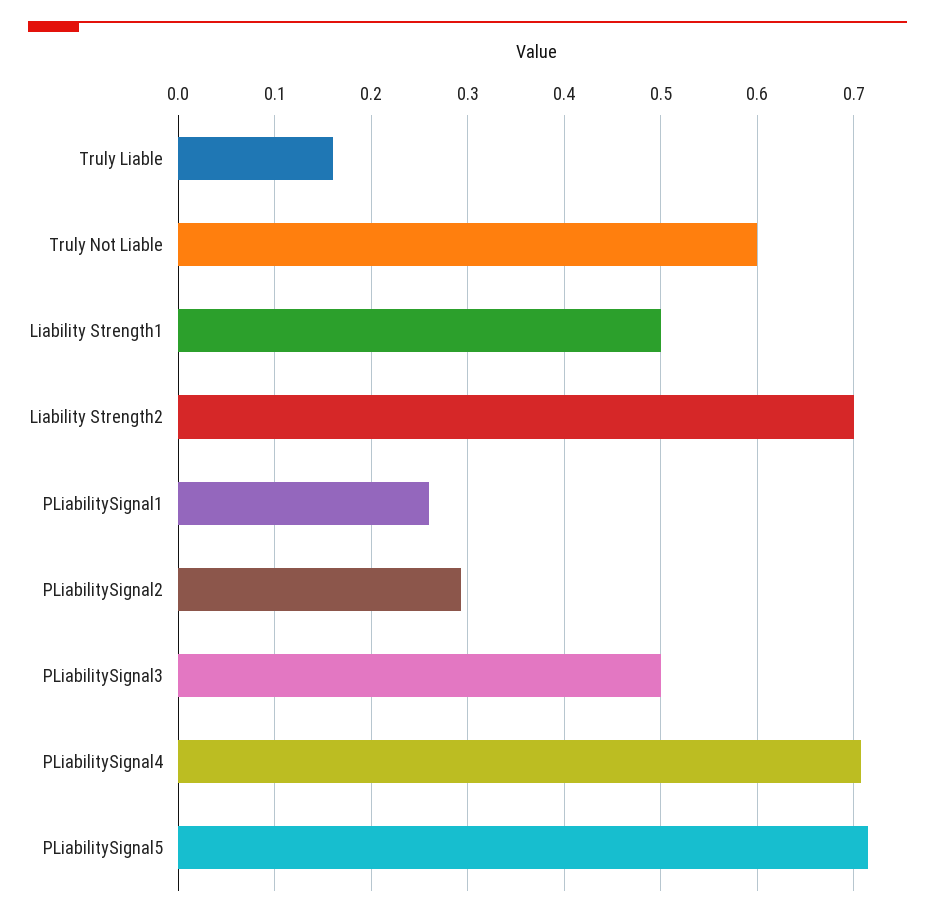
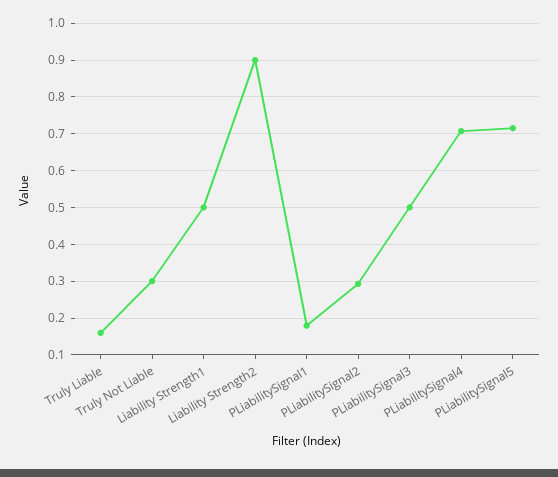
Truly Not Liable: 0.6 -> 0.3
Liability Strength2: 0.7 -> 0.9
PLiabilitySignal1: 0.26 -> 0.18

